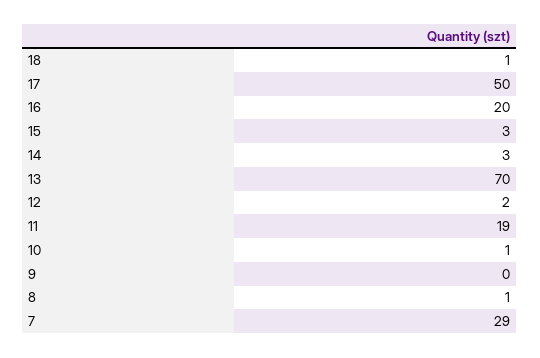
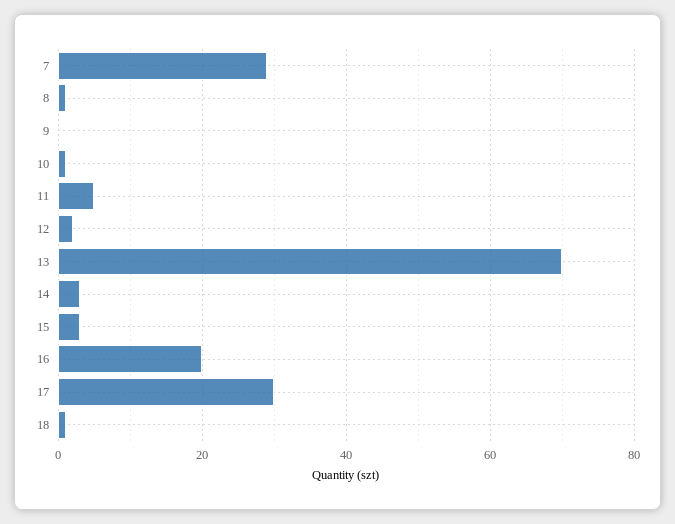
17: 50 -> 30
11: 19 -> 5

